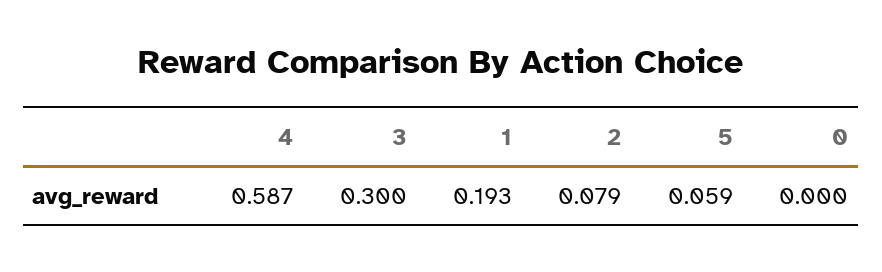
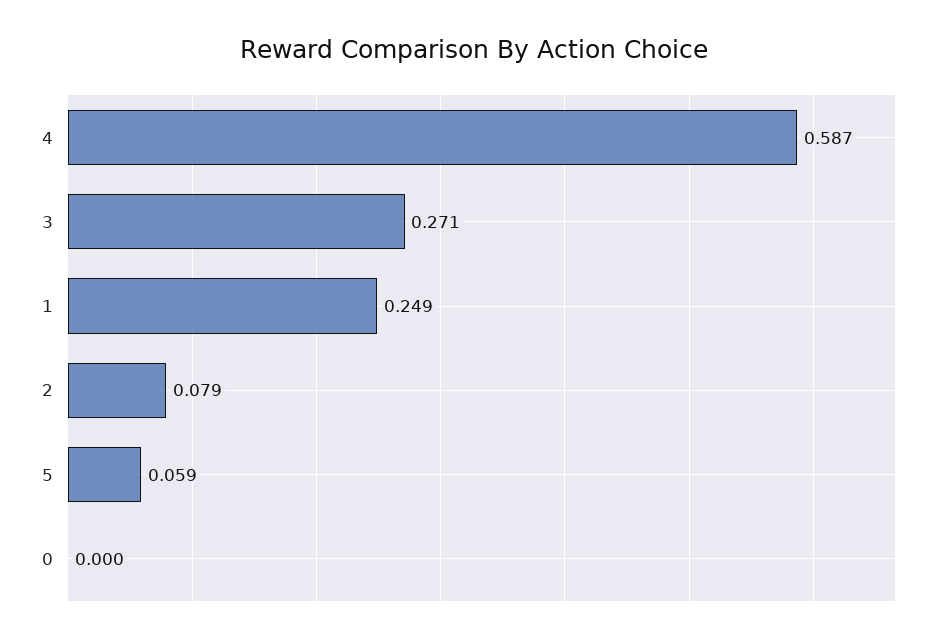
3: 0.3 -> 0.271
1: 0.193 -> 0.249

